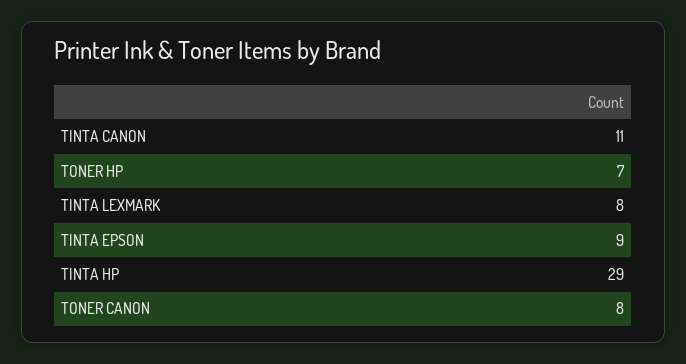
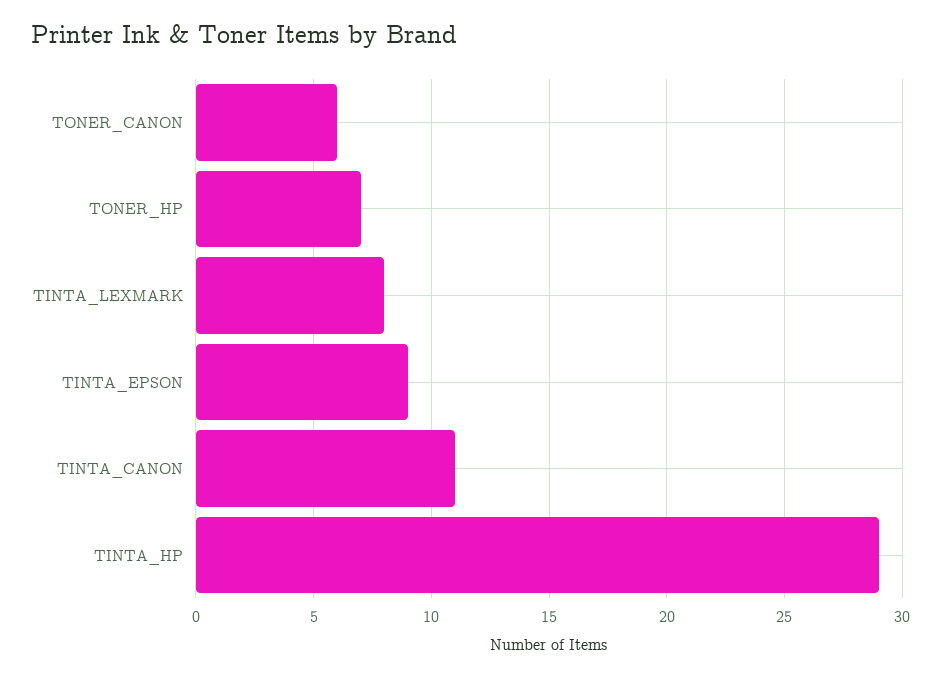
TONER CANON: 8 -> 6

